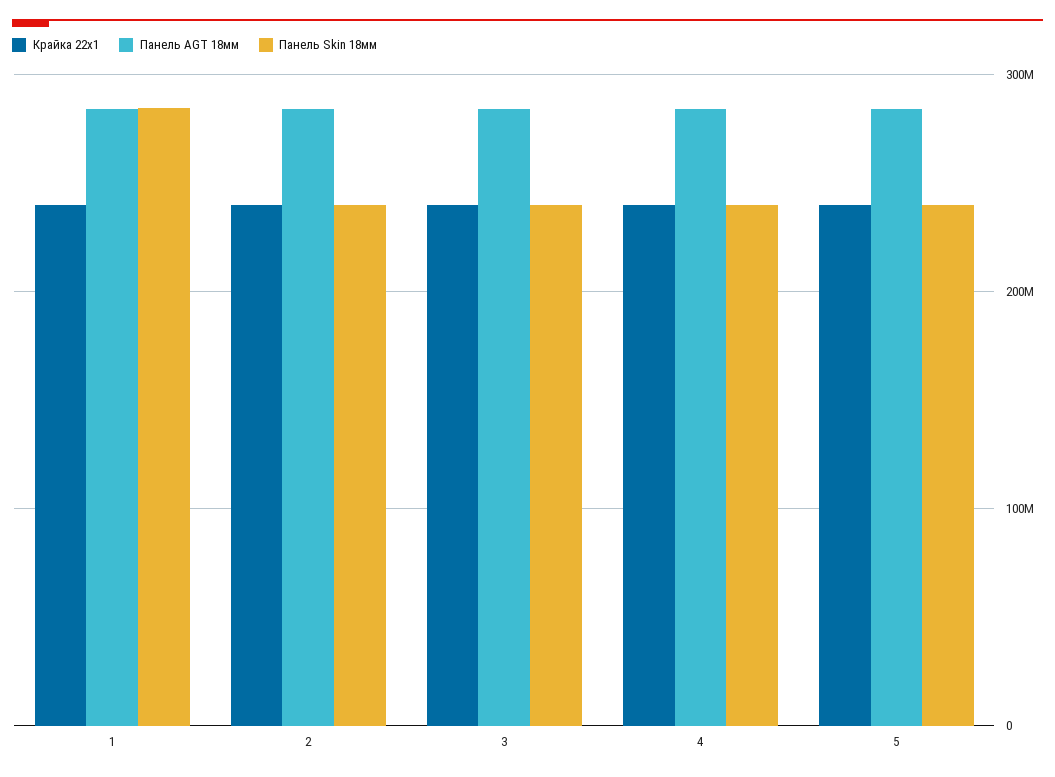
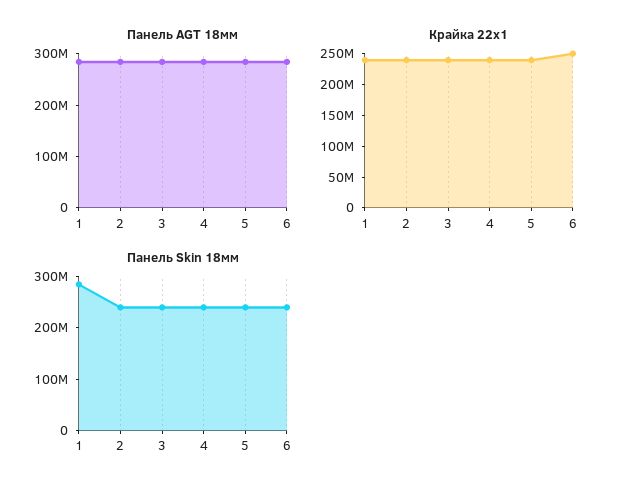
Панель AGT 18мм, 6: none -> 280000000
Крайка 22x1, 6: none -> 250000000
Панель Skin 18мм, 6: none -> 240000000

